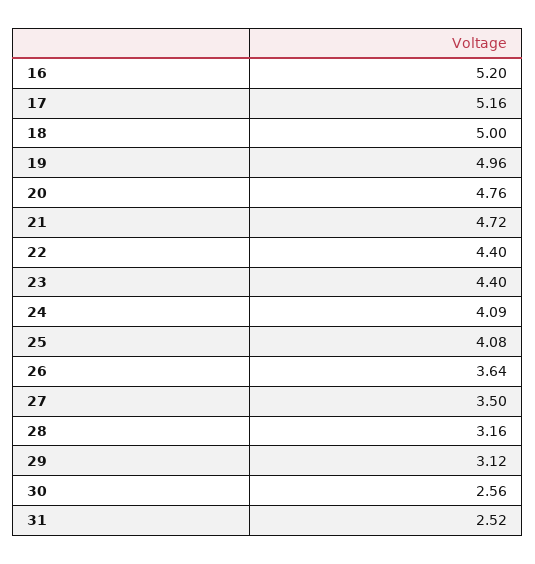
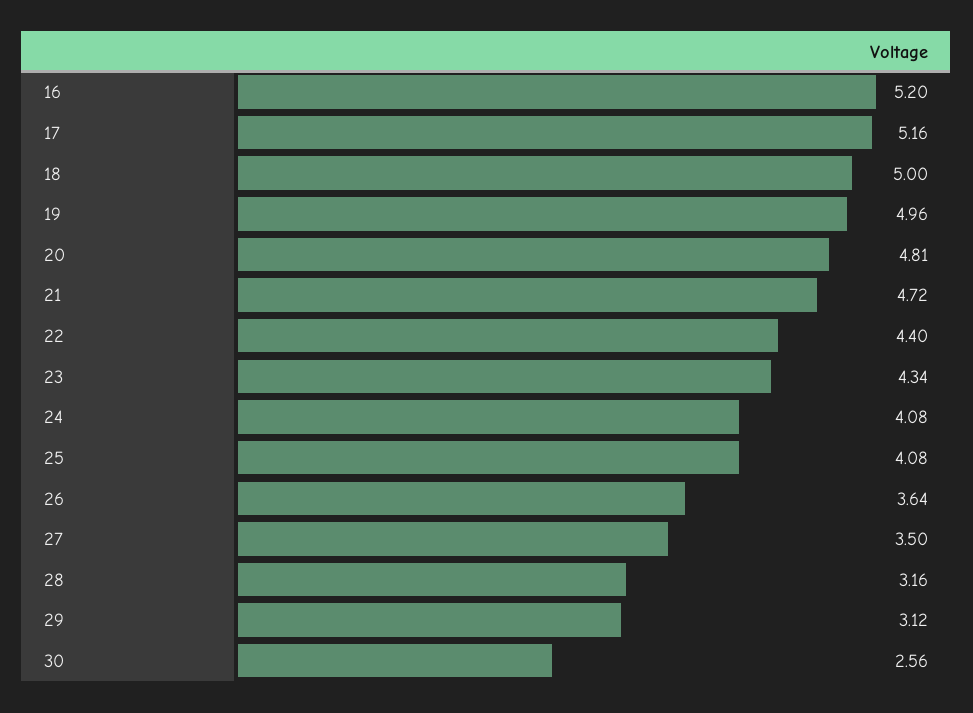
20: 4.76 -> 4.81
23: 4.4 -> 4.34
24: 4.09 -> 4.08
31: 2.52 -> none

